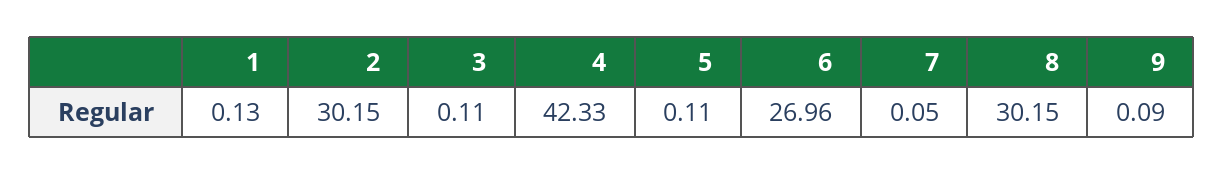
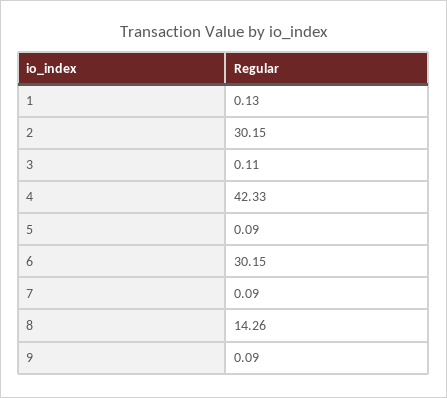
5: 0.11 -> 0.09
6: 26.96 -> 30.15
7: 0.05 -> 0.09
8: 30.15 -> 14.26

